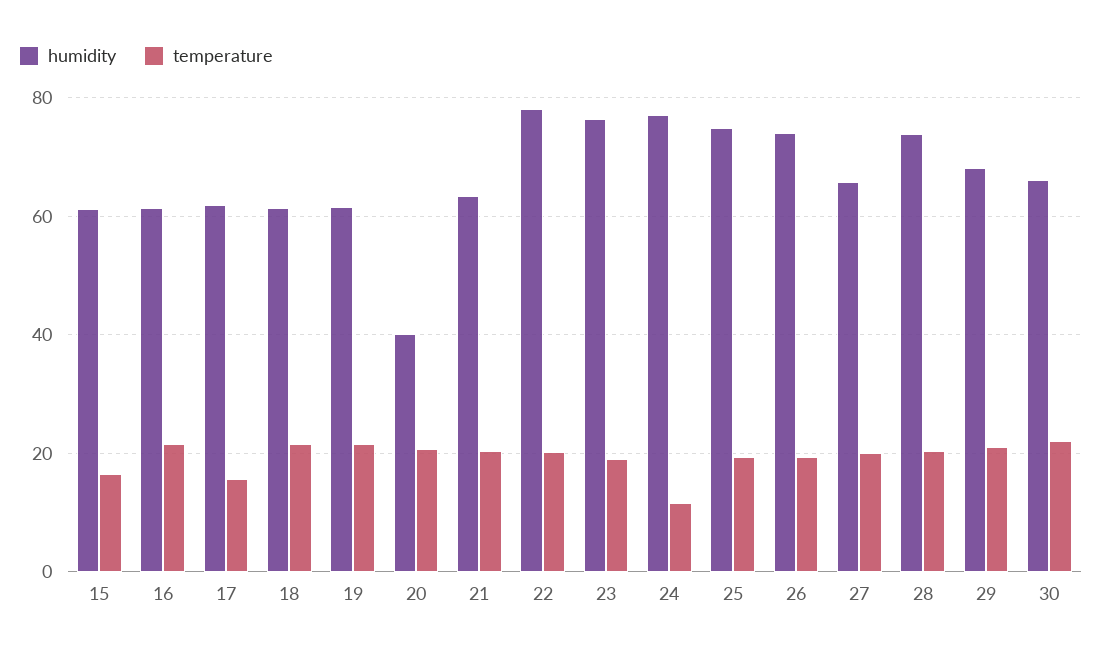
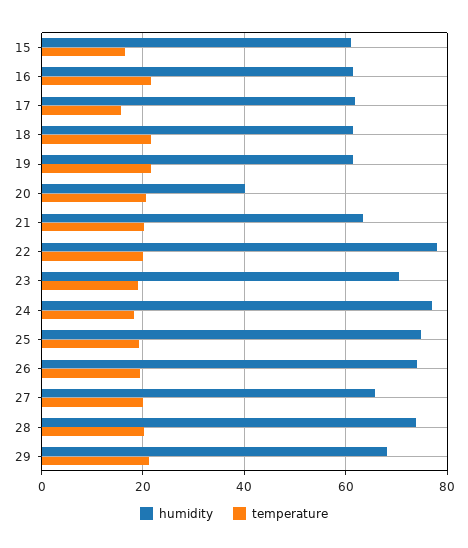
humidity, 23: 76 -> 70
temperature, 24: 12 -> 18
humidity, 30: 66 -> none
temperature, 30: 22 -> none

